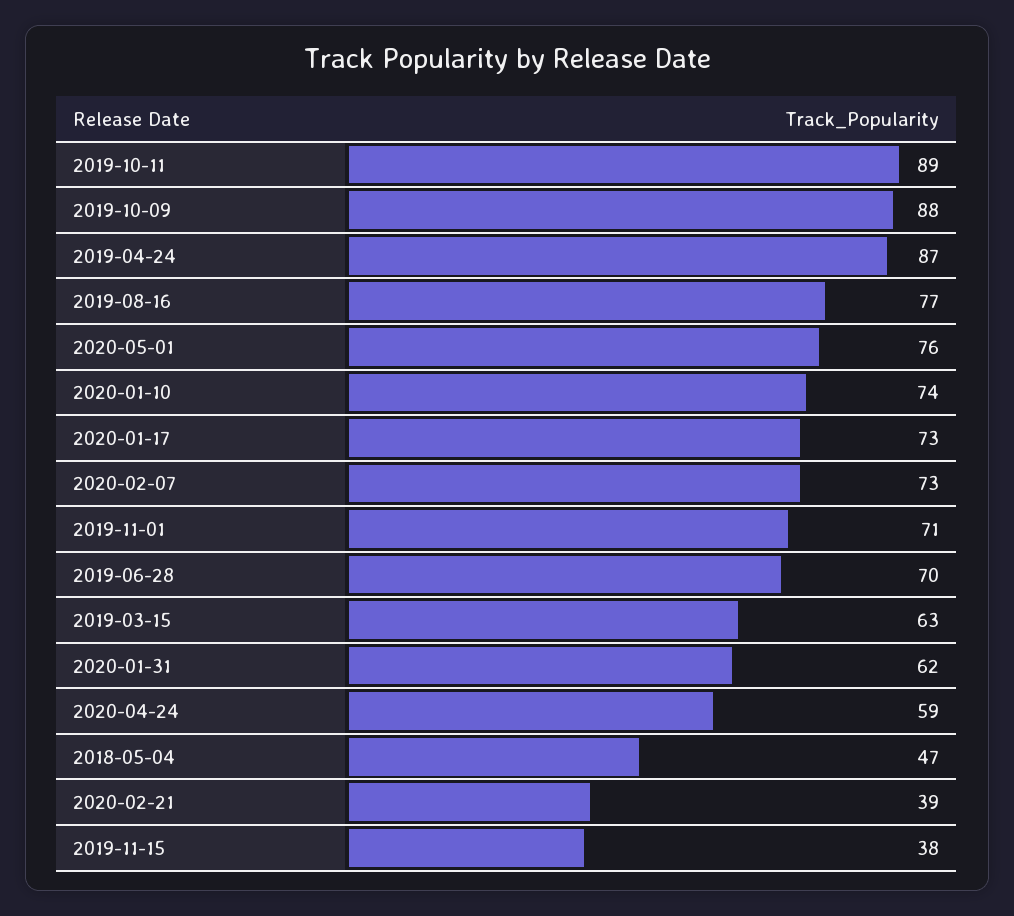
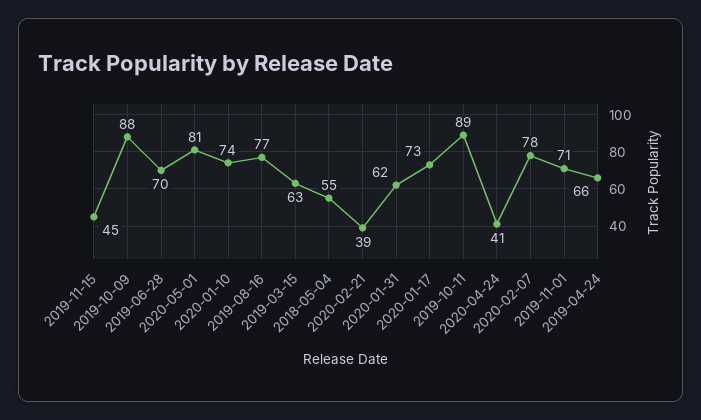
2019-04-24: 87 -> 66
2020-05-01: 76 -> 81
2020-02-07: 73 -> 78
2020-04-24: 59 -> 41
2018-05-04: 47 -> 55
2019-11-15: 38 -> 45

